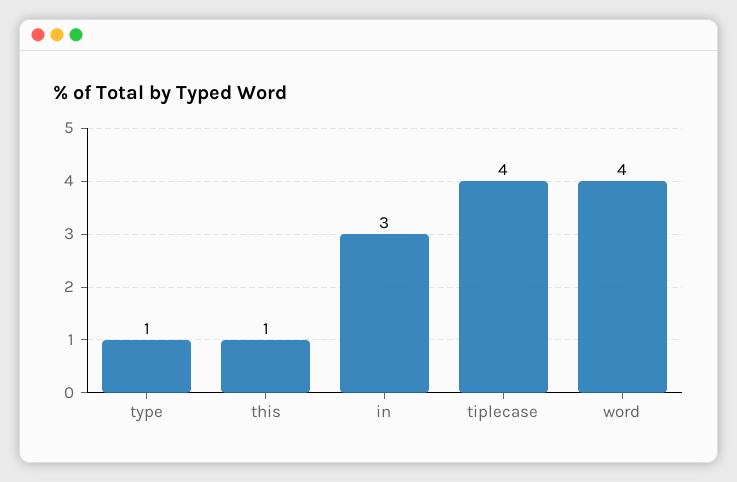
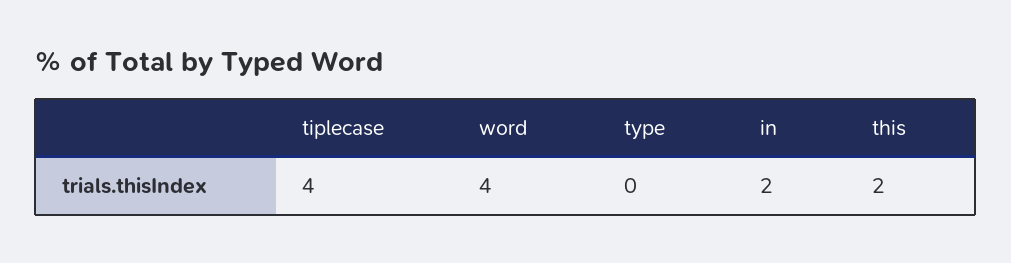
type: 1 -> 0
this: 1 -> 2
in: 3 -> 2

